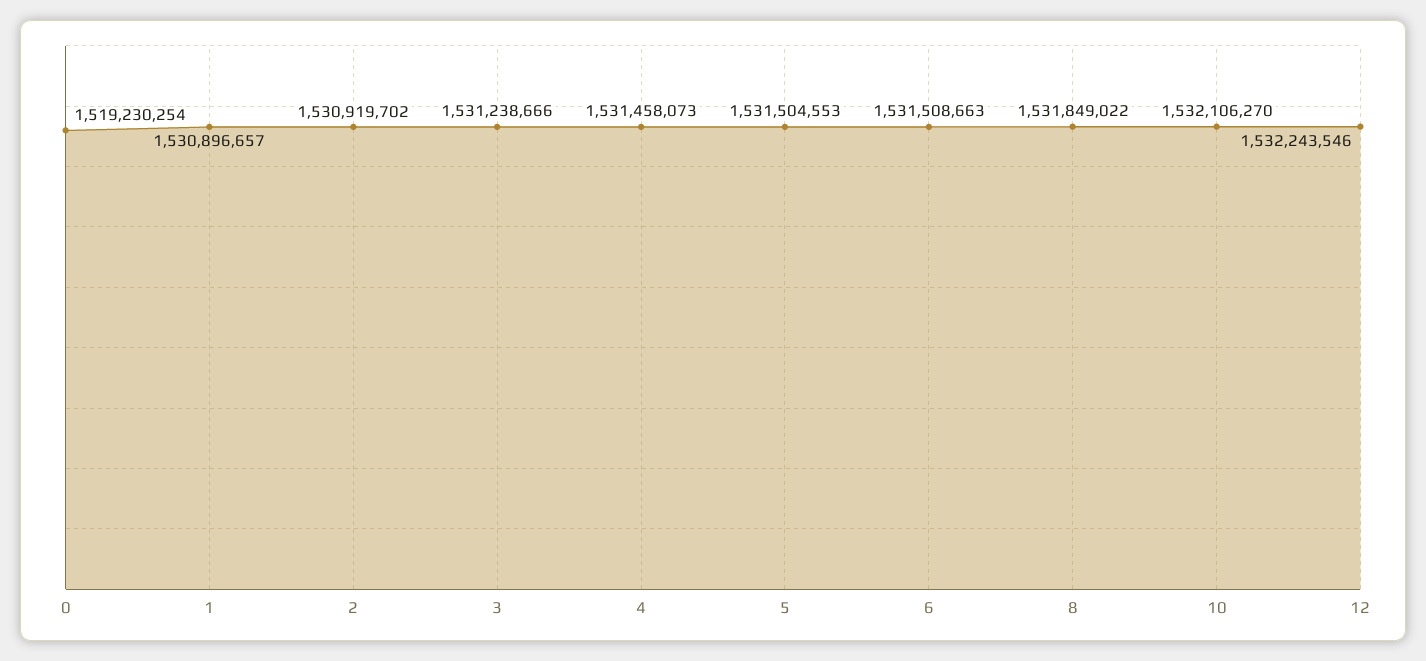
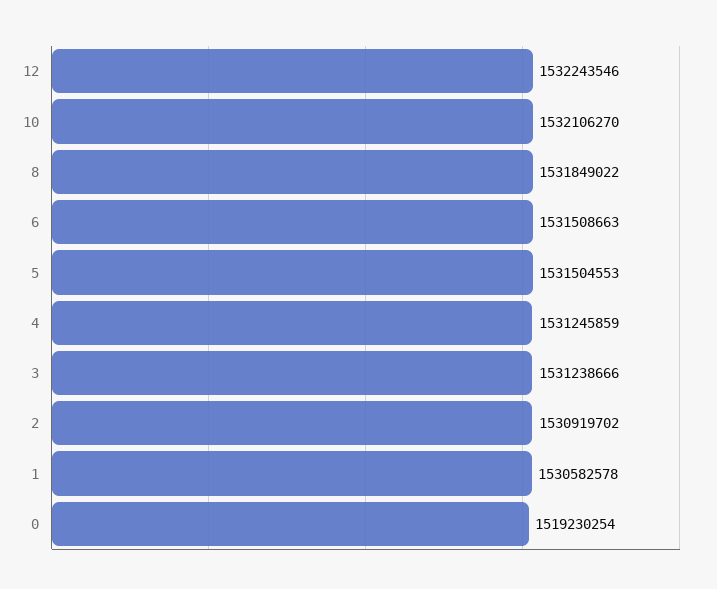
1: 1530896657 -> 1530582578
4: 1531458073 -> 1531245859

